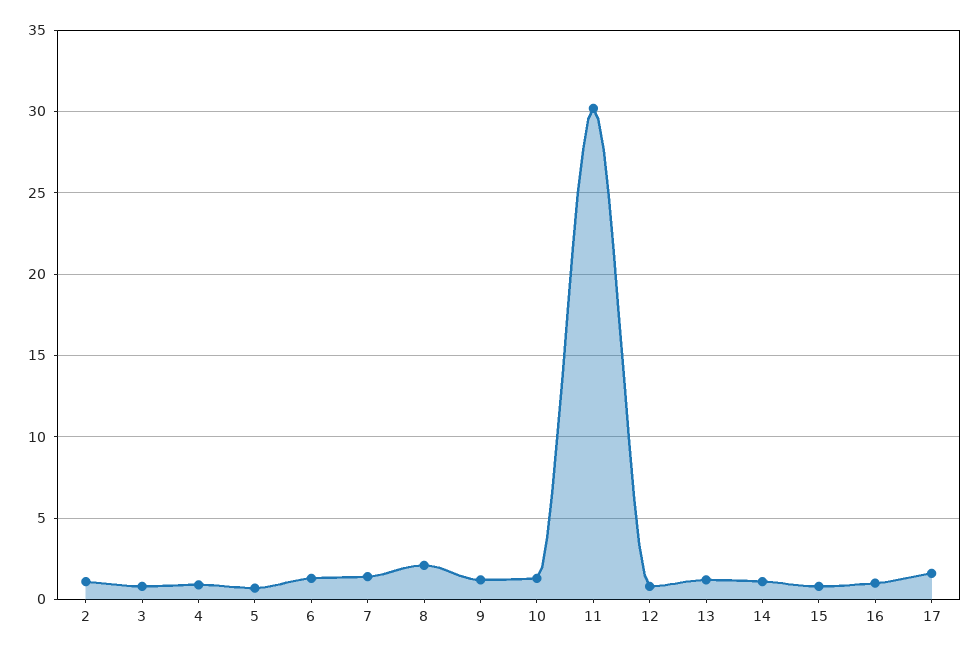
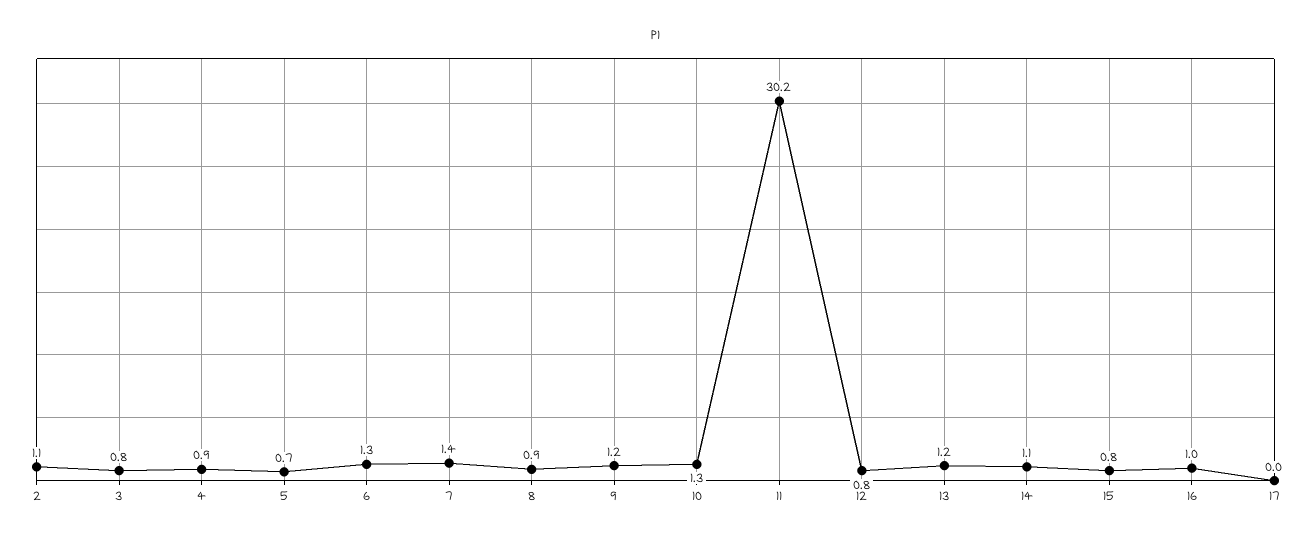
8: 2 -> 0.9
17: 1.5 -> 0

